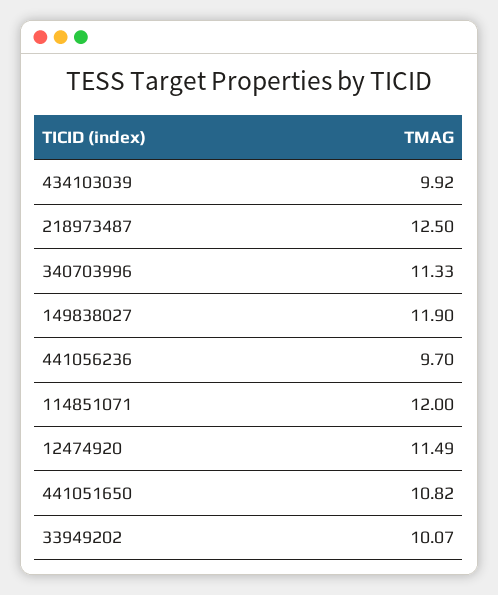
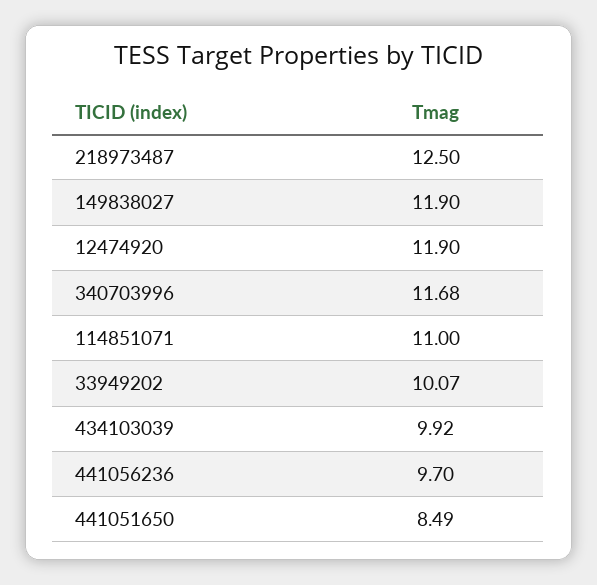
340703996: 11.33 -> 11.68
114851071: 12 -> 11
12474920: 11.49 -> 11.9
441051650: 10.82 -> 8.49

